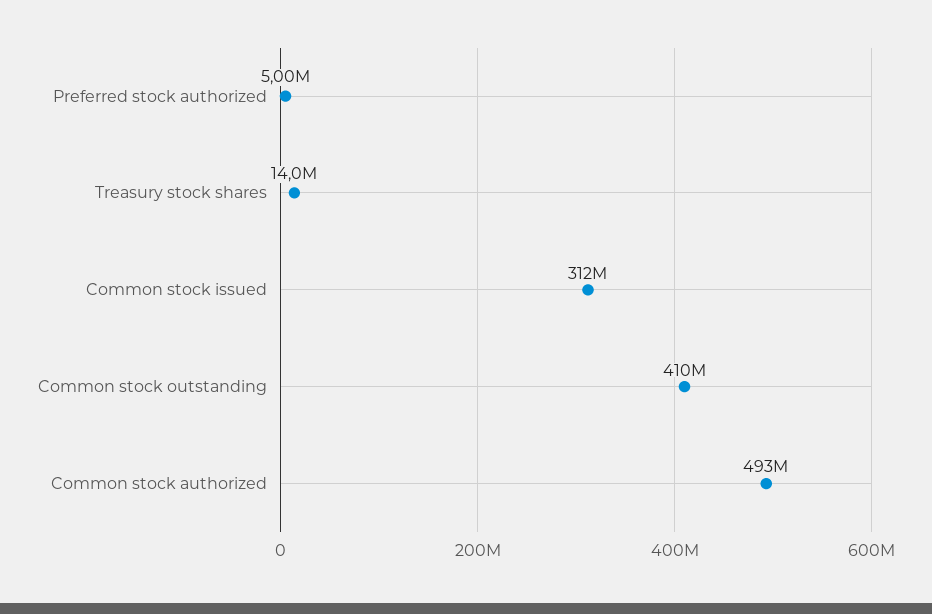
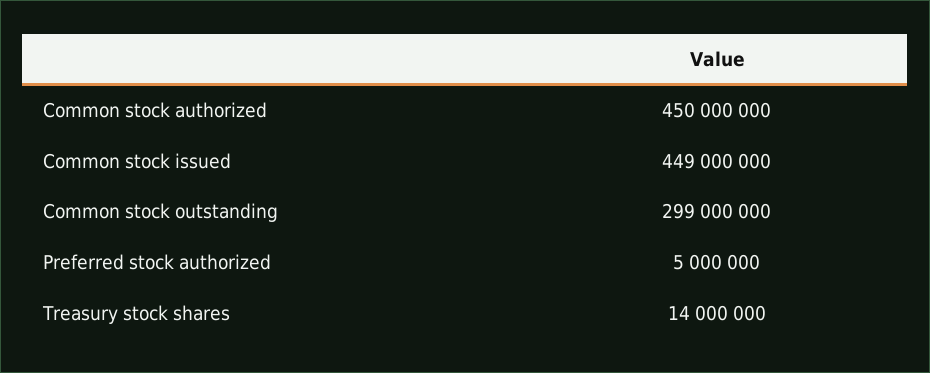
Common stock issued: 312000000 -> 449000000
Common stock outstanding: 410000000 -> 299000000
Common stock authorized: 493000000 -> 450000000

